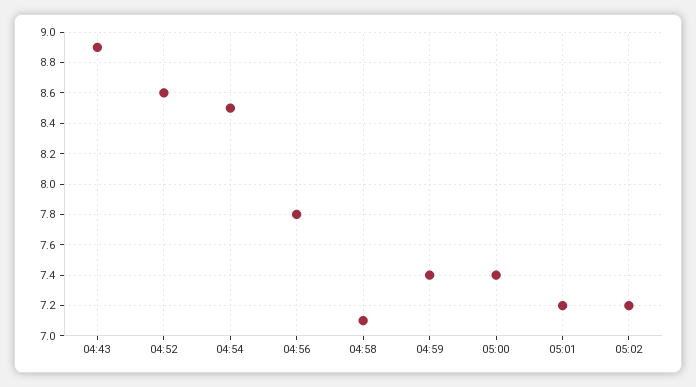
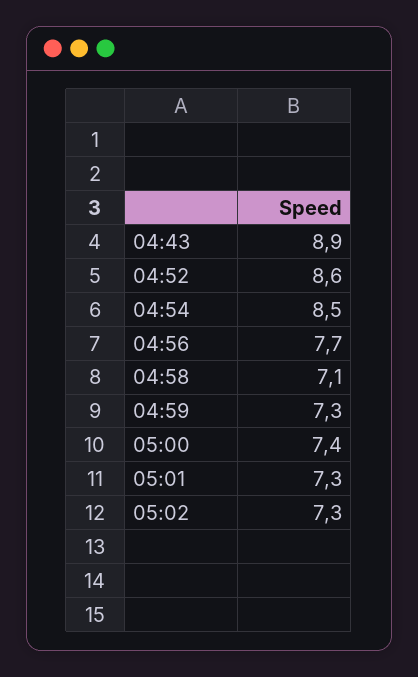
04:56: 7.8 -> 7.7
04:59: 7.4 -> 7.3
05:01: 7.2 -> 7.3
05:02: 7.2 -> 7.3

